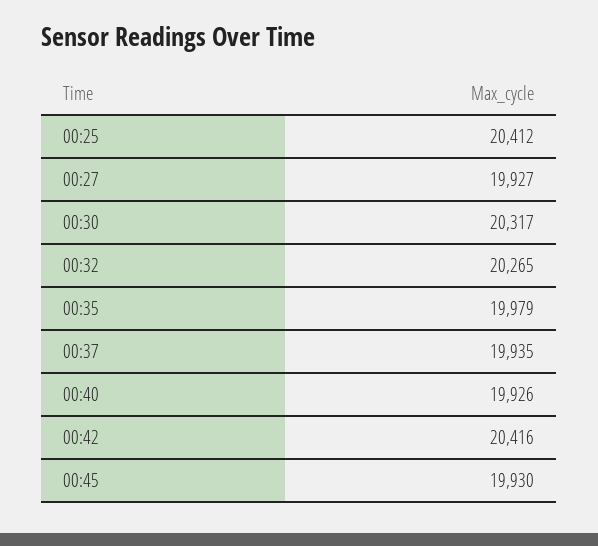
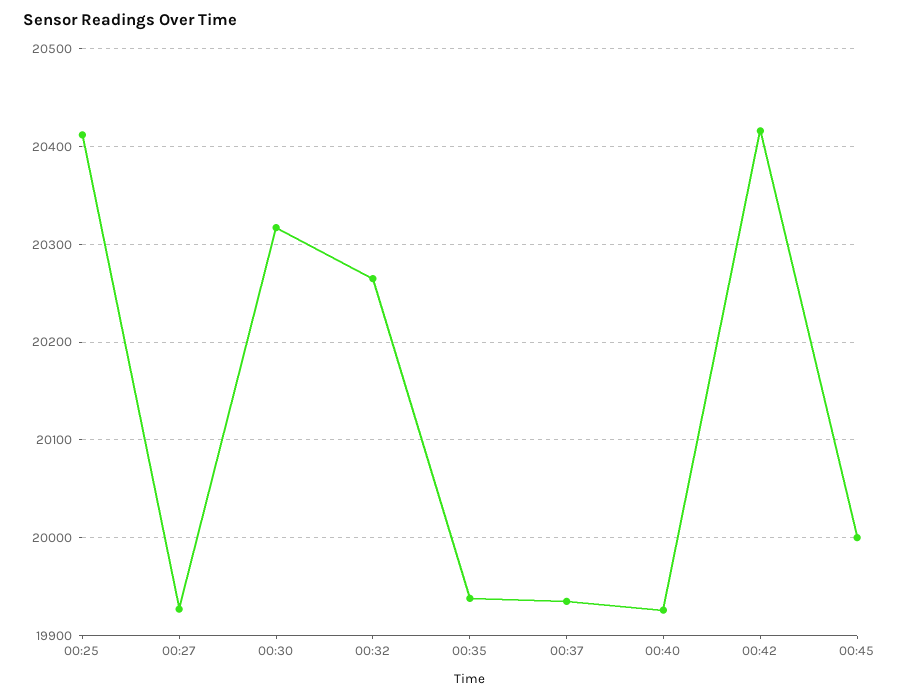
00:35: 19979 -> 19940
00:45: 19930 -> 20000

